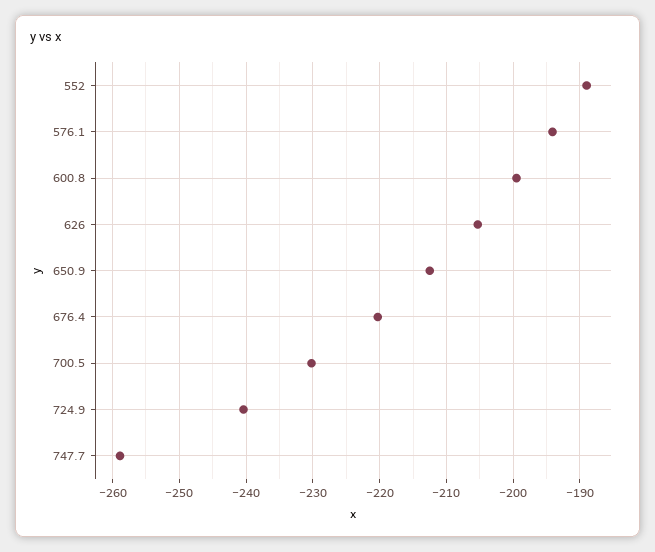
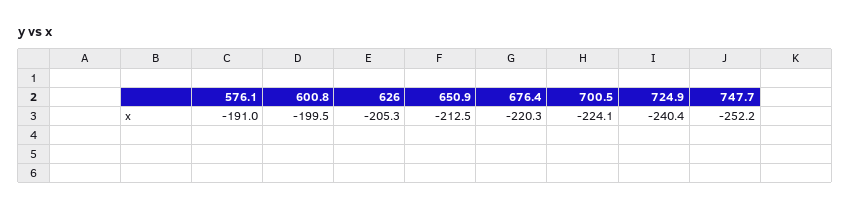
552: -189 -> none
576.1: -194 -> -191
700.5: -230 -> -224.1
747.7: -259 -> -252.2

